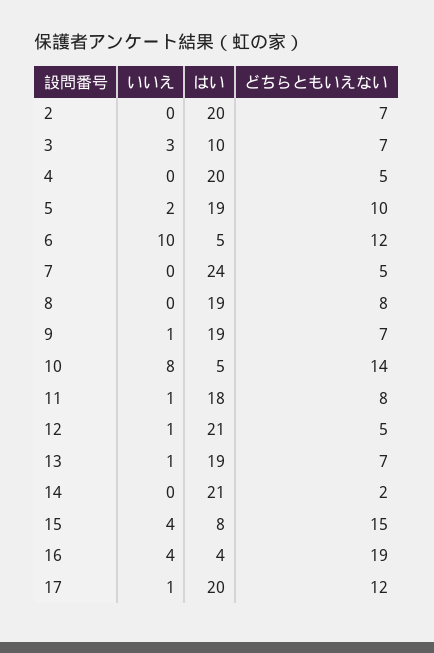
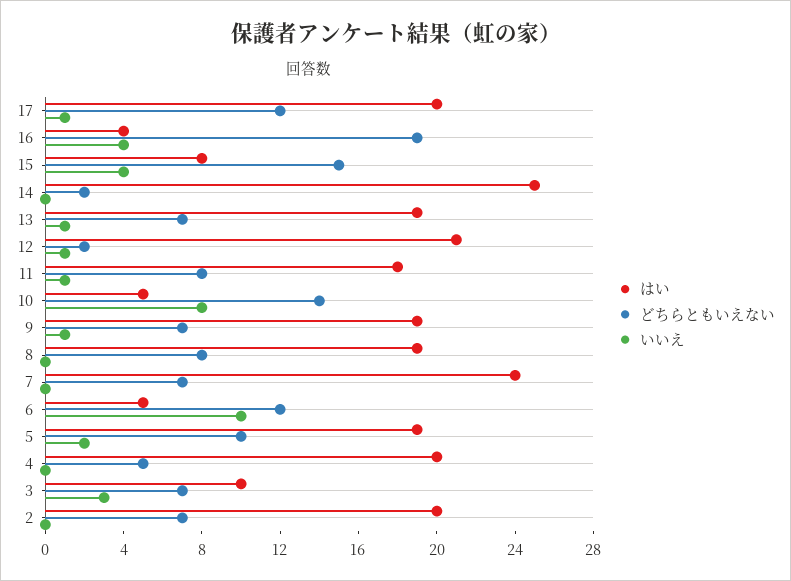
どちらともいえない, 7: 5 -> 7
どちらともいえない, 12: 5 -> 2
はい, 14: 21 -> 25

